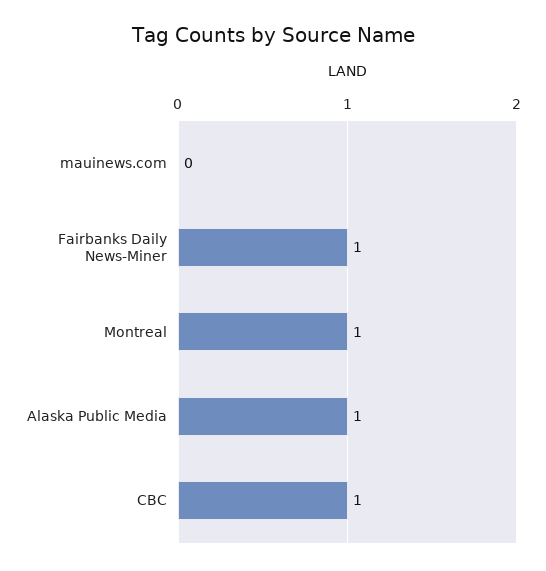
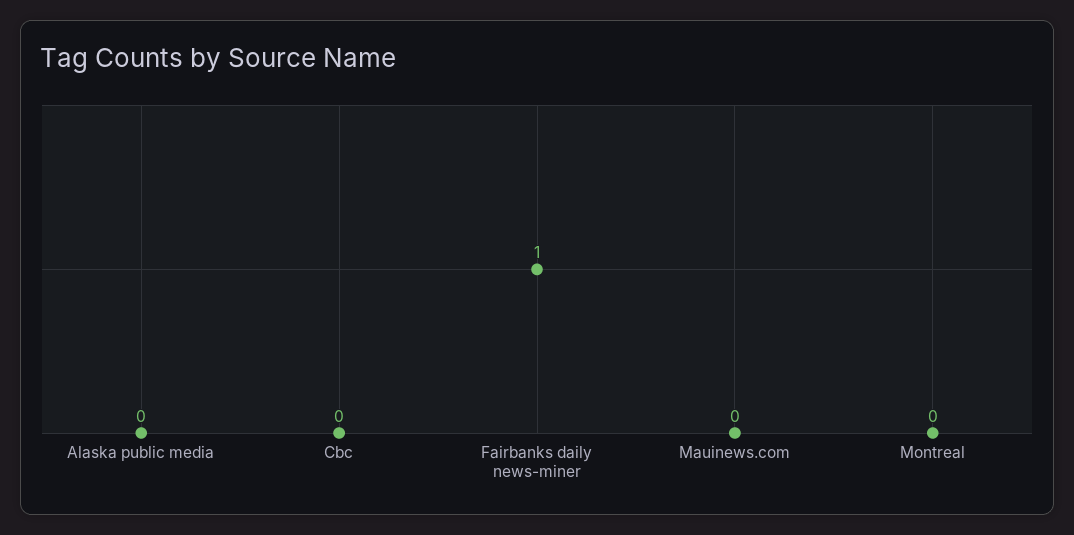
Montreal: 1 -> 0
Alaska Public Media: 1 -> 0
CBC: 1 -> 0

